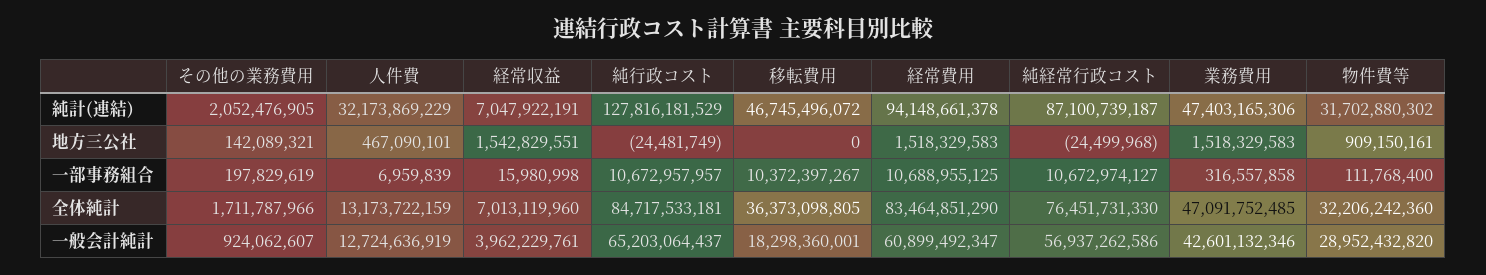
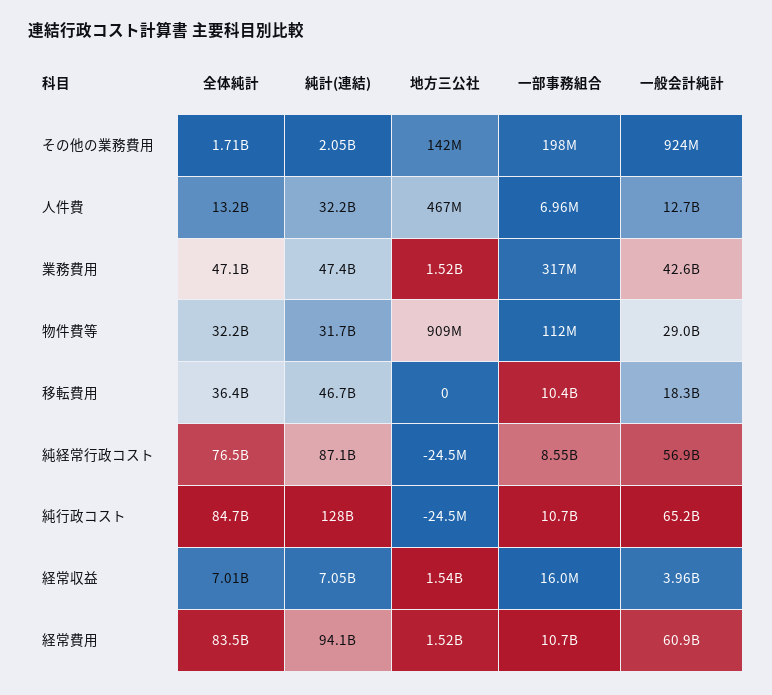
純経常行政コスト, 一部事務組合: 10672974127 -> 8550000000

